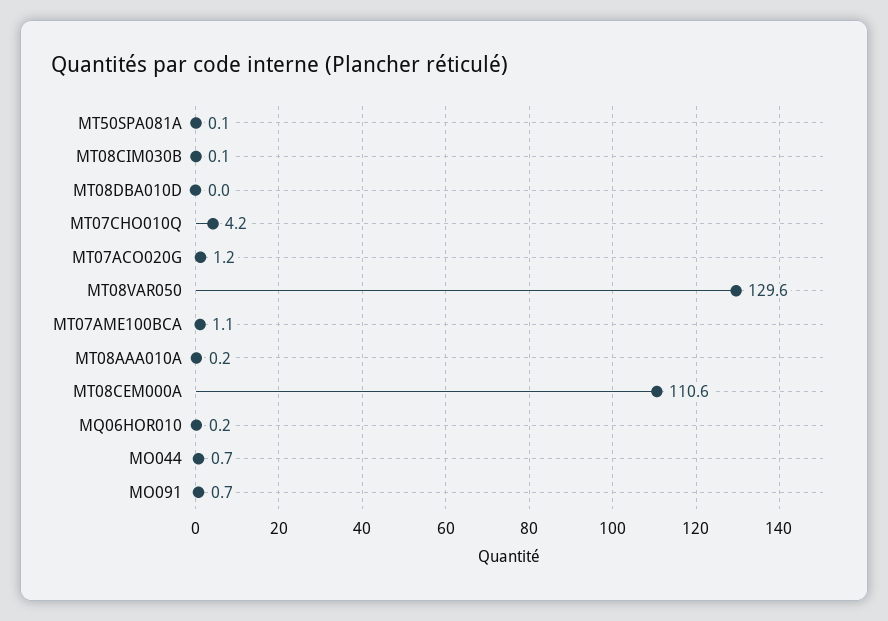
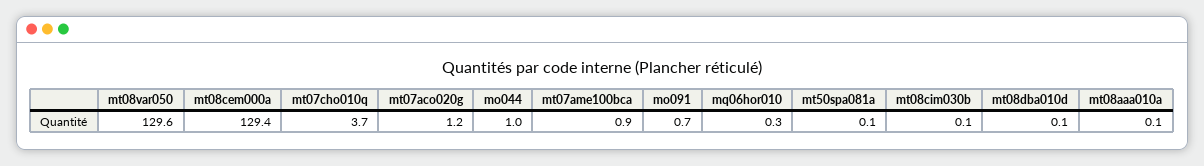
MT08DBA010D: 0 -> 0.1
MT07CHO010Q: 4.2 -> 3.7
MT07AME100BCA: 1.1 -> 0.9
MT08AAA010A: 0.2 -> 0.1
MT08CEM000A: 110.6 -> 129.4
MQ06HOR010: 0.2 -> 0.3
MO044: 0.7 -> 1

